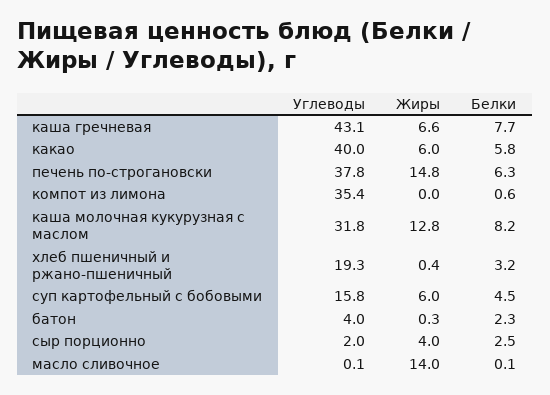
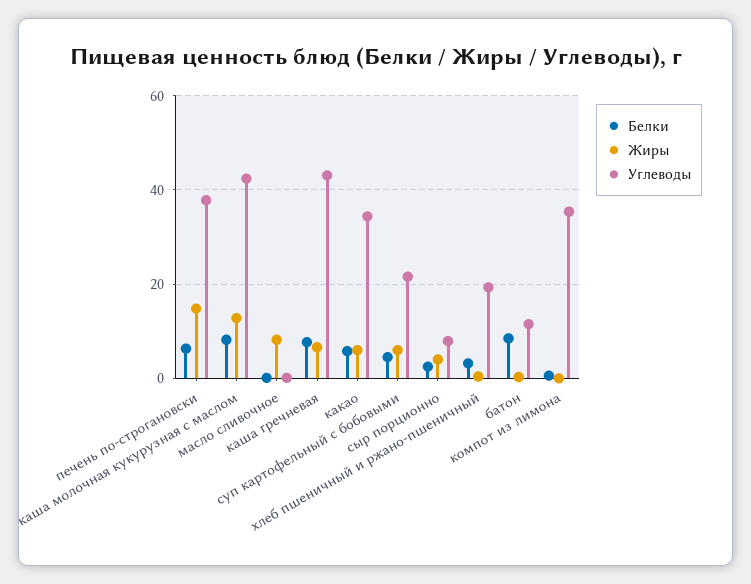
Углеводы, какао: 40 -> 34
Углеводы, каша молочная кукурузная с маслом: 31.8 -> 42
Углеводы, суп картофельный с бобовыми: 15.8 -> 22
Углеводы, батон: 4 -> 12
Белки, батон: 2.3 -> 8
Углеводы, сыр порционно: 2 -> 8
Жиры, масло сливочное: 14 -> 8

